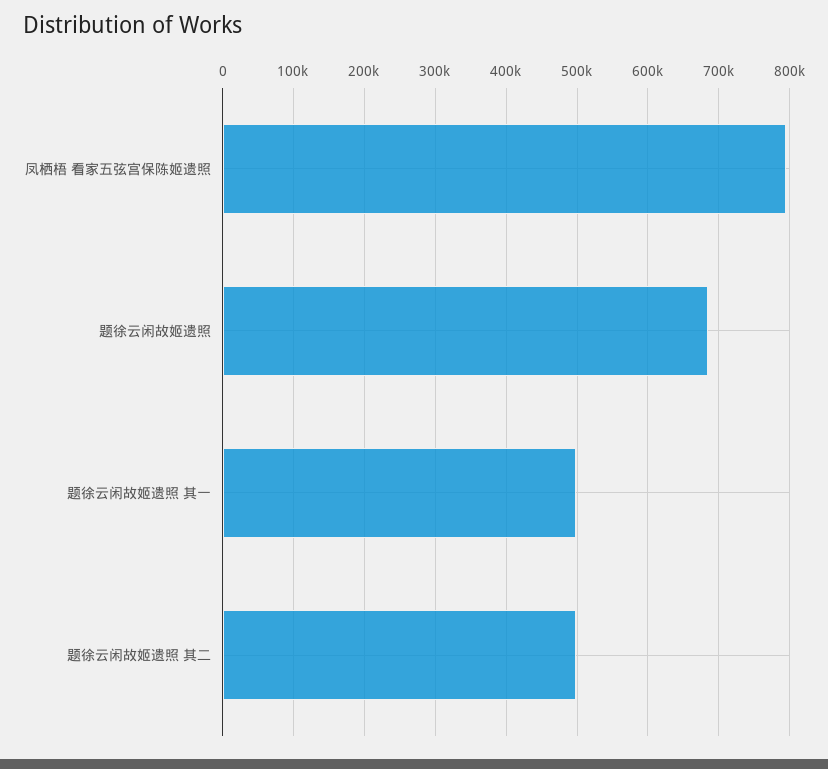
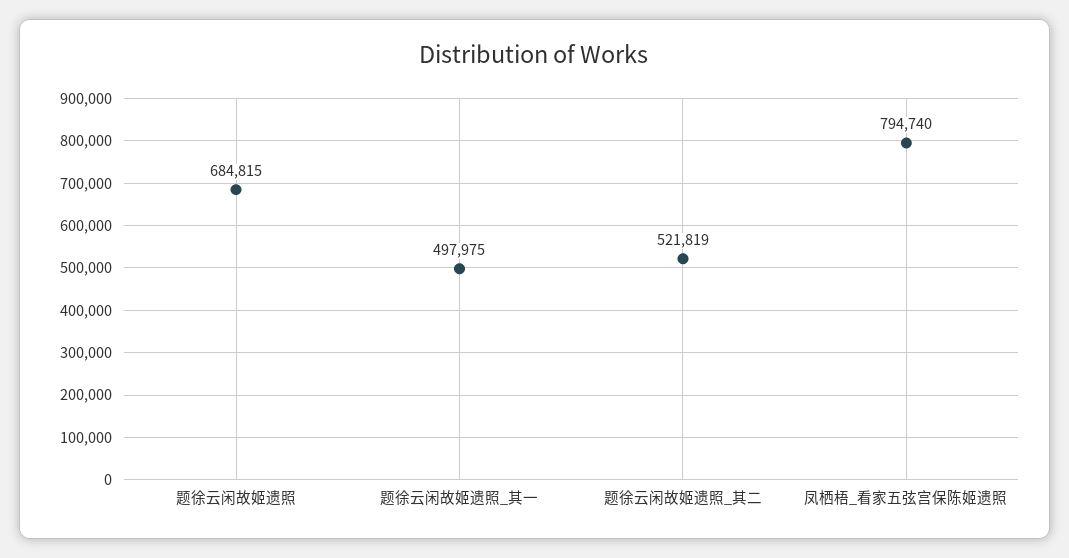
题徐云闲故姬遗照 其二: 500000 -> 521819

